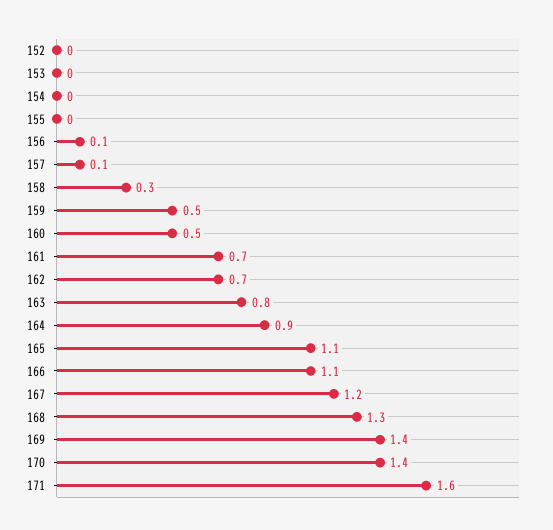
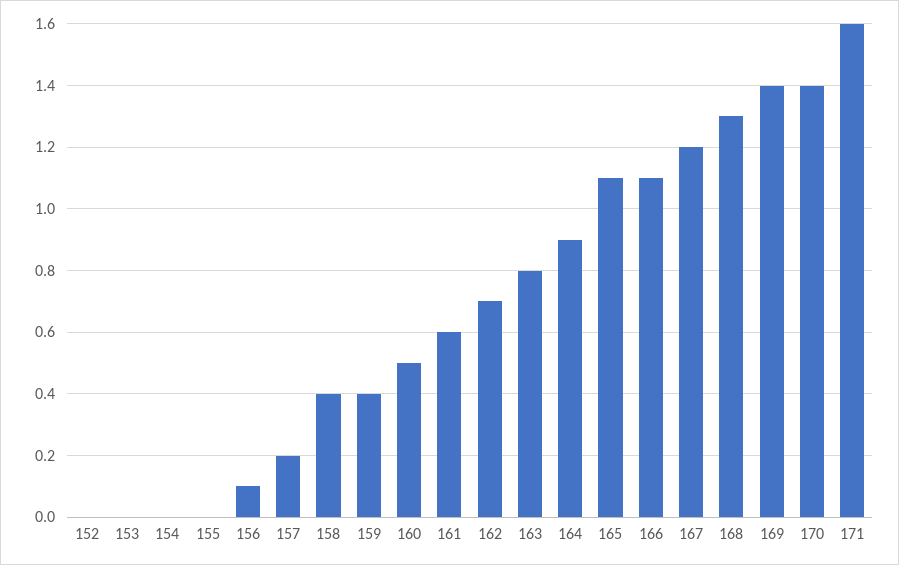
157: 0.1 -> 0.2
158: 0.3 -> 0.4
159: 0.5 -> 0.4
161: 0.7 -> 0.6

